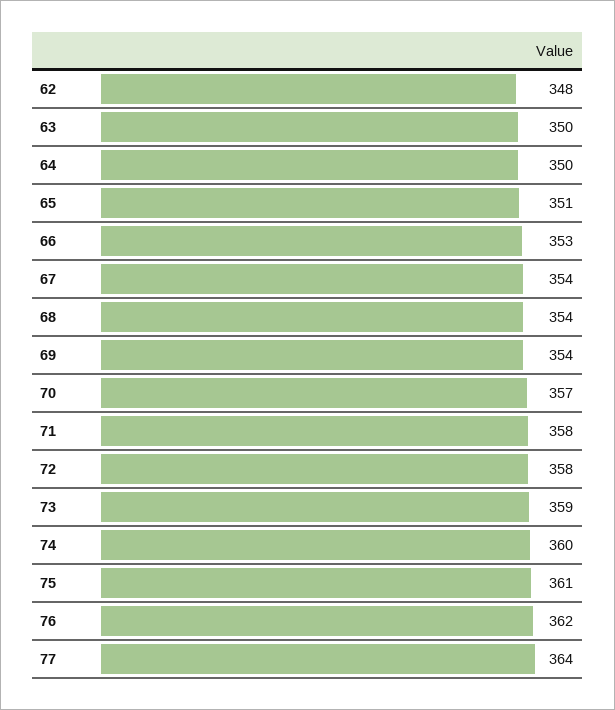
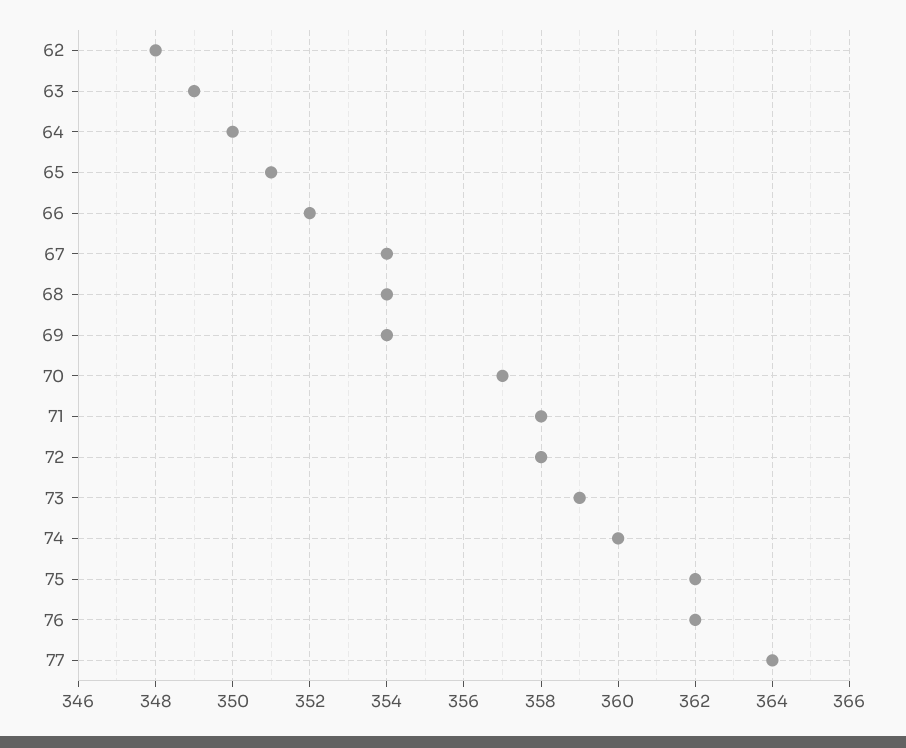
63: 350 -> 349
66: 353 -> 352
75: 361 -> 362

